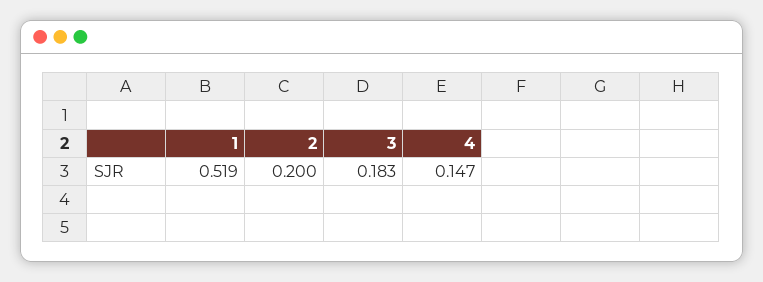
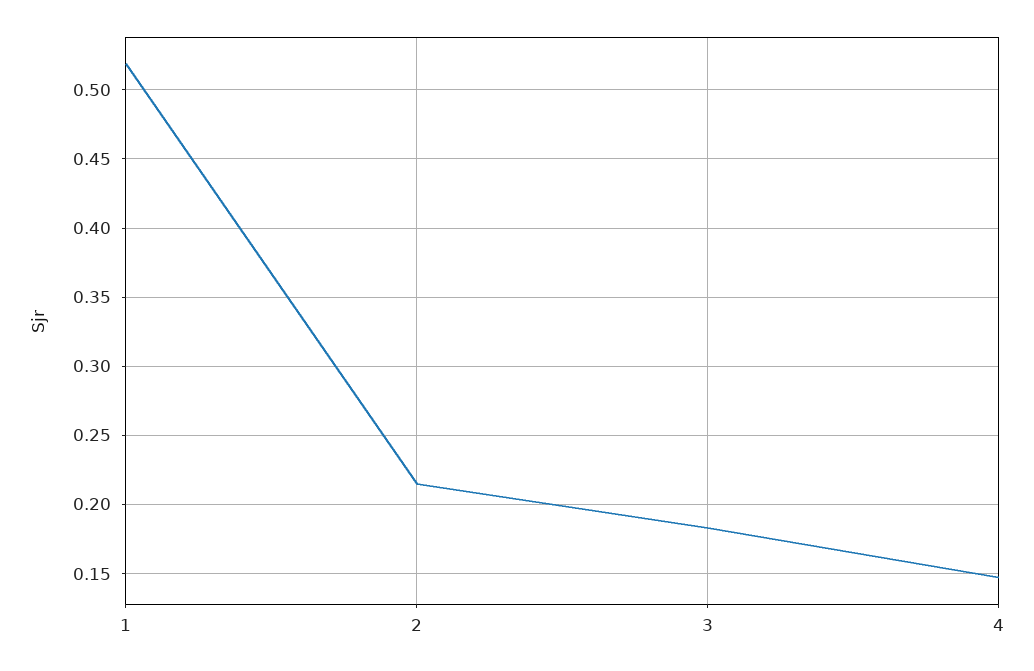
2: 0.2 -> 0.215

